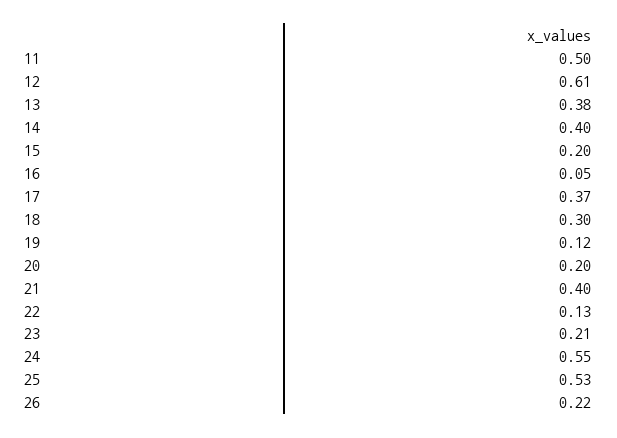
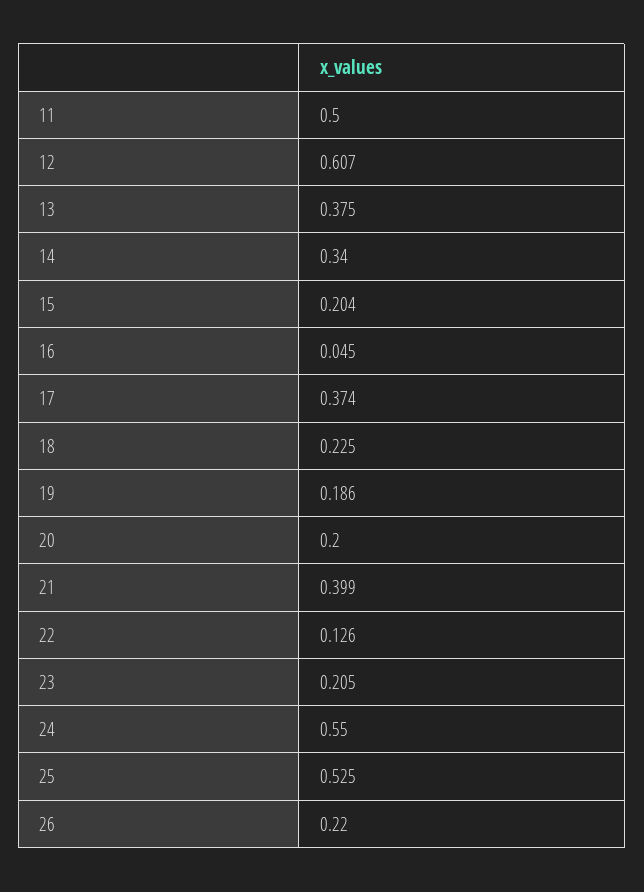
14: 0.4 -> 0.34
18: 0.3 -> 0.225
19: 0.12 -> 0.186

